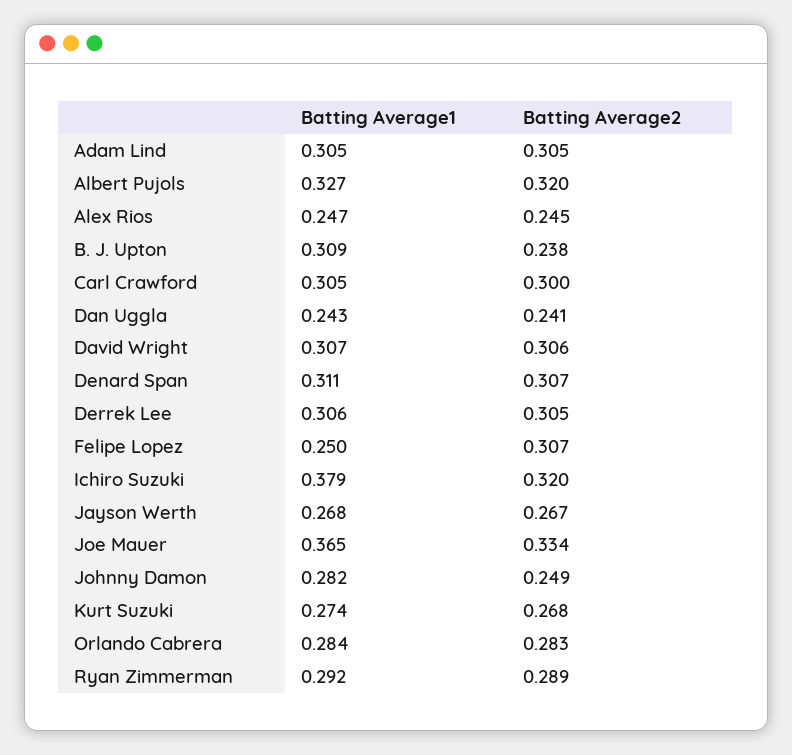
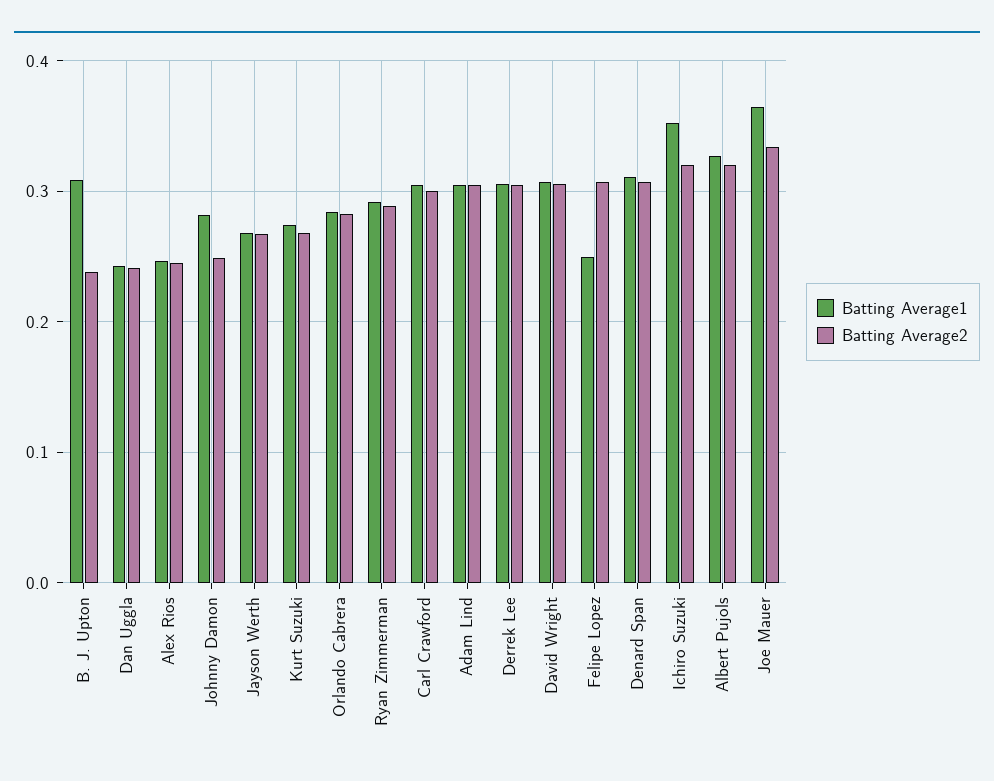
Batting Average1, Ichiro Suzuki: 0.379 -> 0.35

